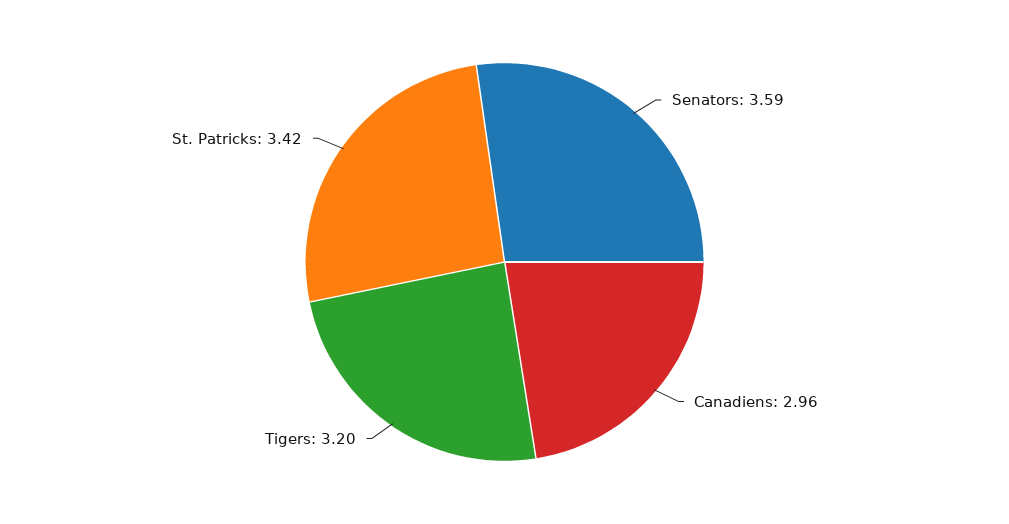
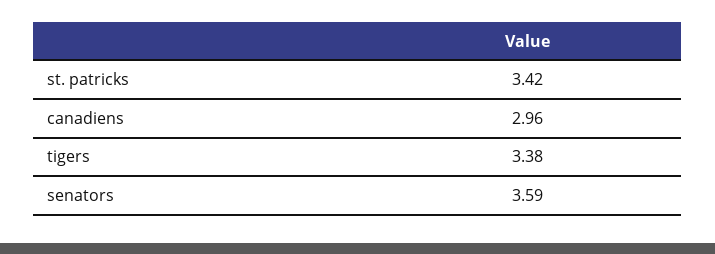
Tigers: 3.2 -> 3.38

